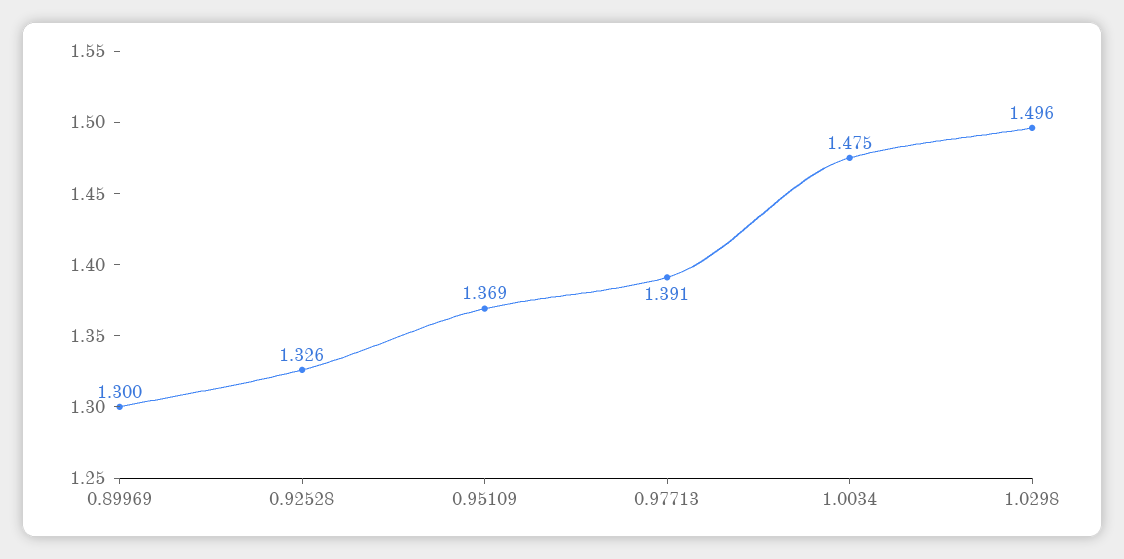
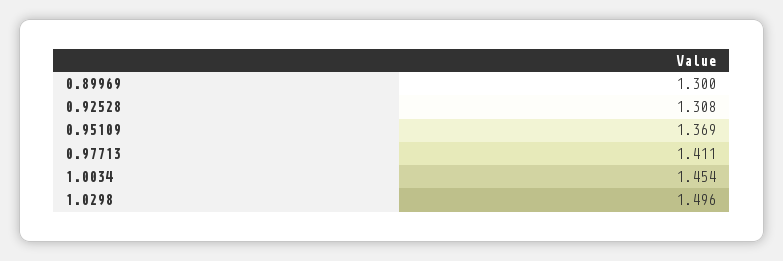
0.92528: 1.326 -> 1.308
0.97713: 1.391 -> 1.411
1.0034: 1.475 -> 1.454

